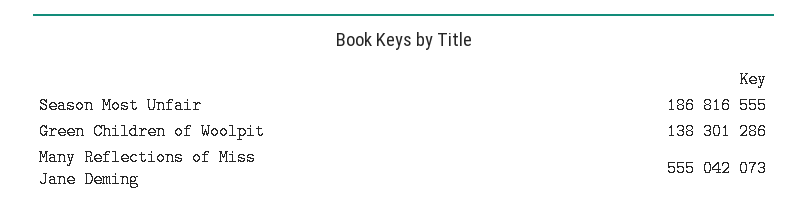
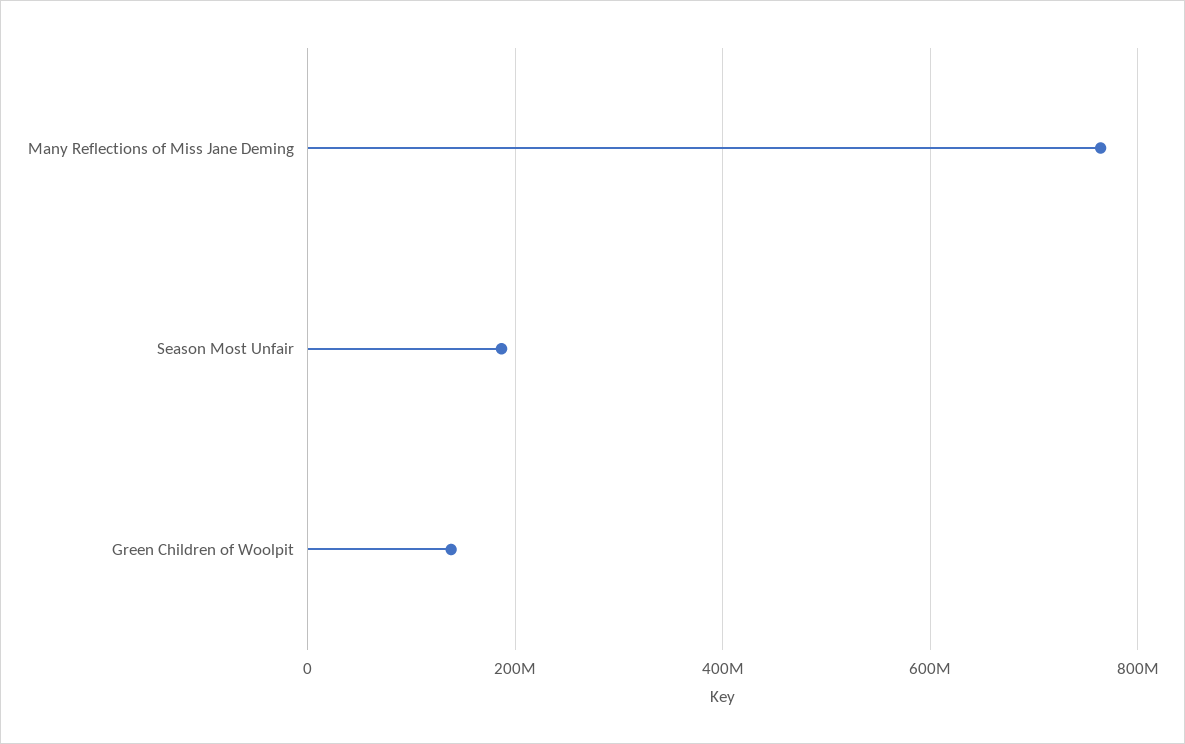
Many Reflections of Miss Jane Deming: 555042073 -> 760000000

